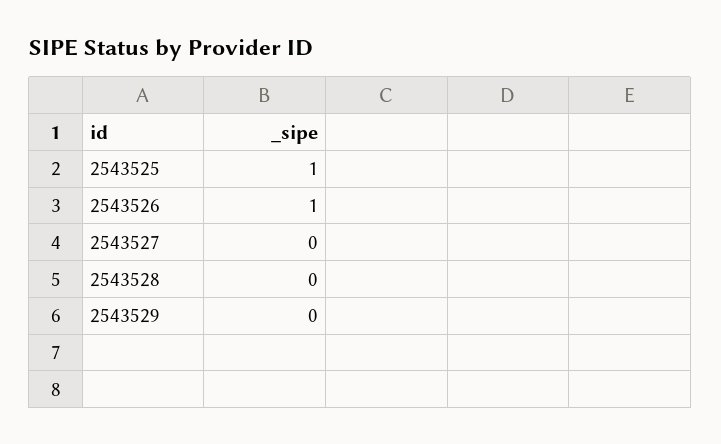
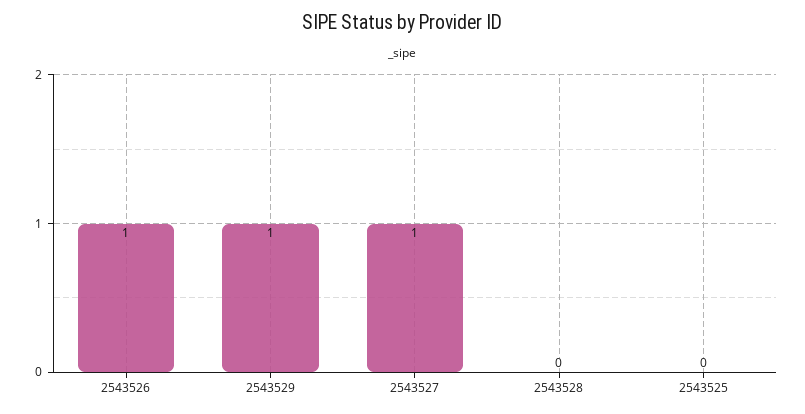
2543525: 1 -> 0
2543527: 0 -> 1
2543529: 0 -> 1

